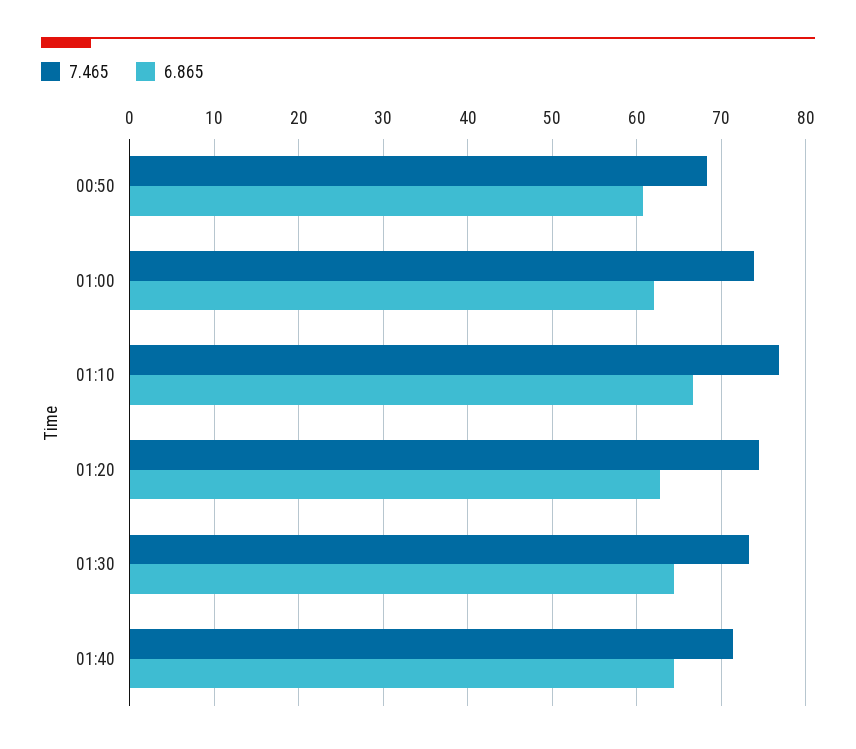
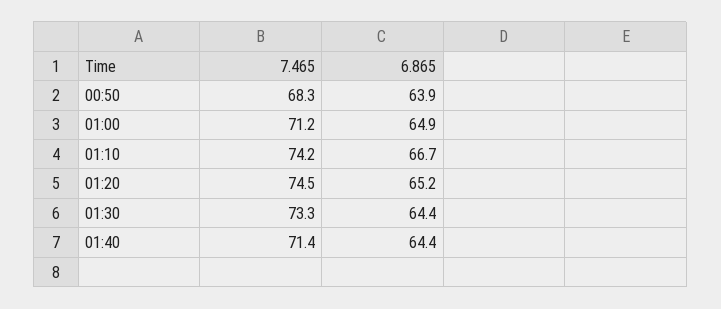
6.865, 00:50: 61 -> 63.9
7.465, 01:00: 74 -> 71.2
6.865, 01:00: 62 -> 64.9
7.465, 01:10: 77 -> 74.2
6.865, 01:20: 63 -> 65.2

